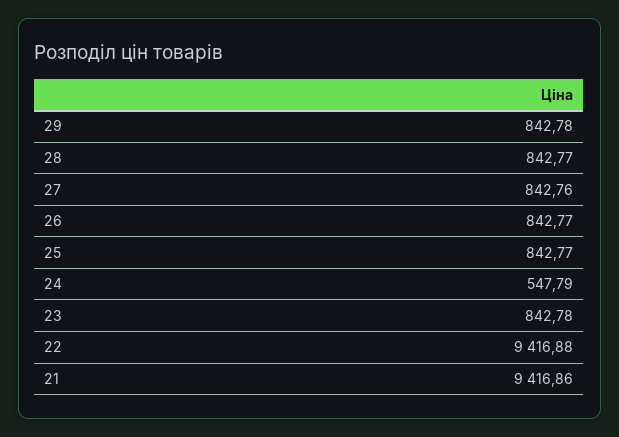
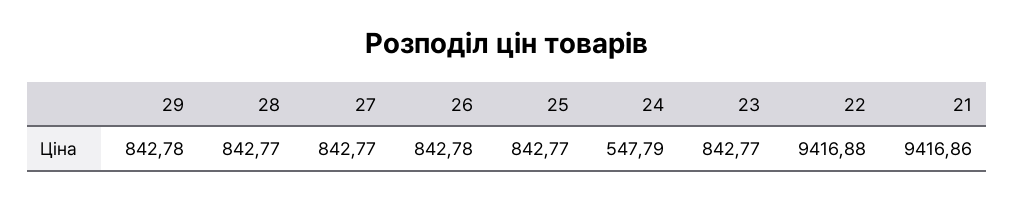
27: 842.76 -> 842.77
26: 842.77 -> 842.78
23: 842.78 -> 842.77

